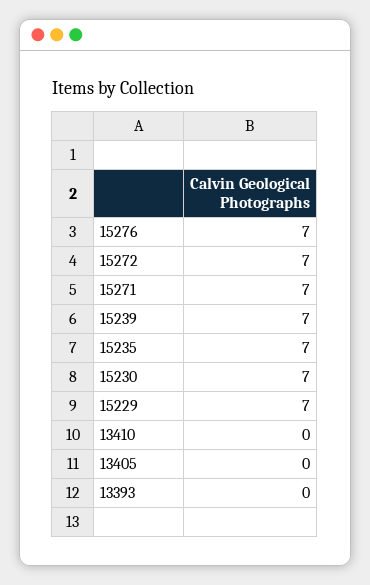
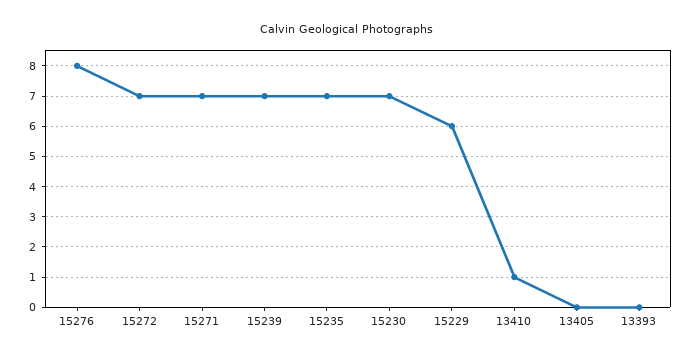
15276: 7 -> 8
15229: 7 -> 6
13410: 0 -> 1

